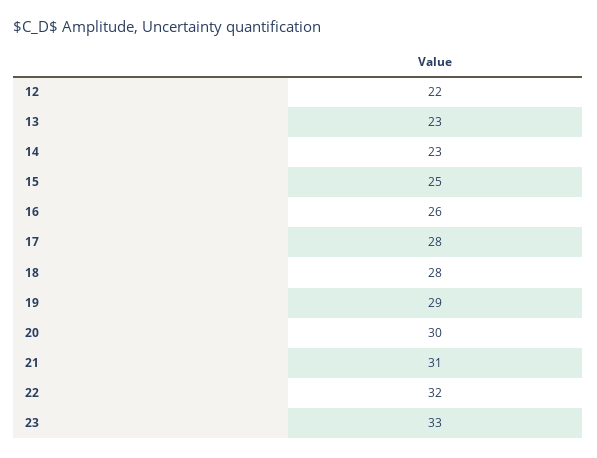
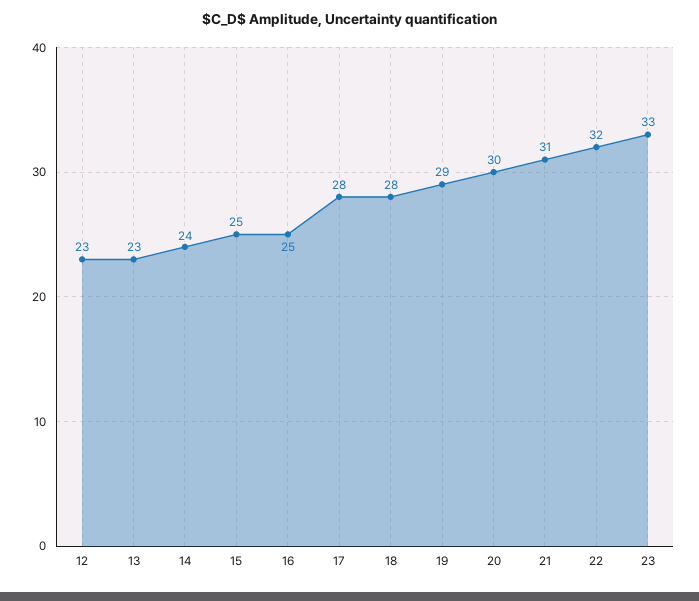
12: 22 -> 23
14: 23 -> 24
16: 26 -> 25

